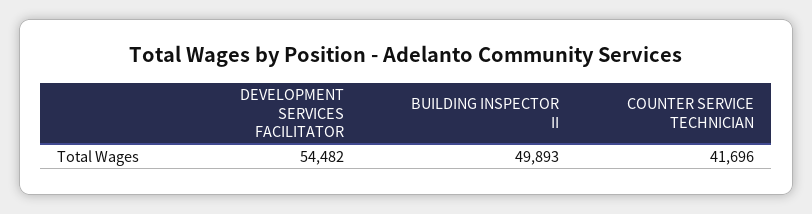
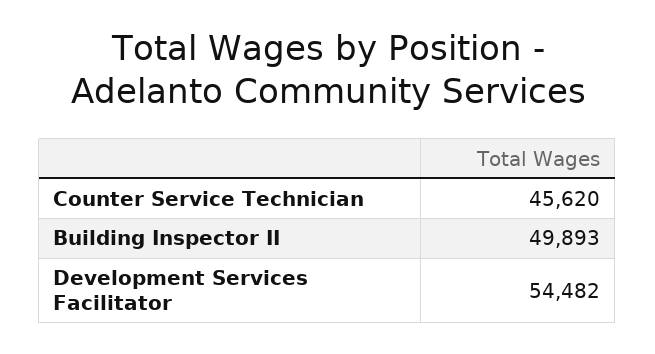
COUNTER SERVICE TECHNICIAN: 41696 -> 45620

